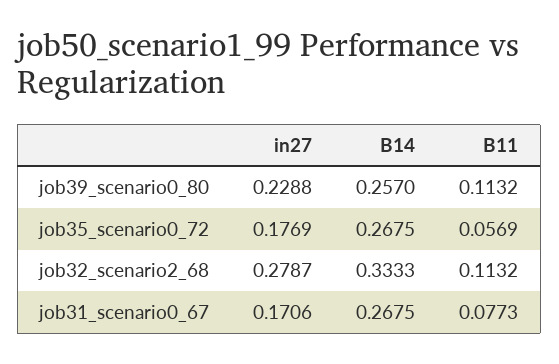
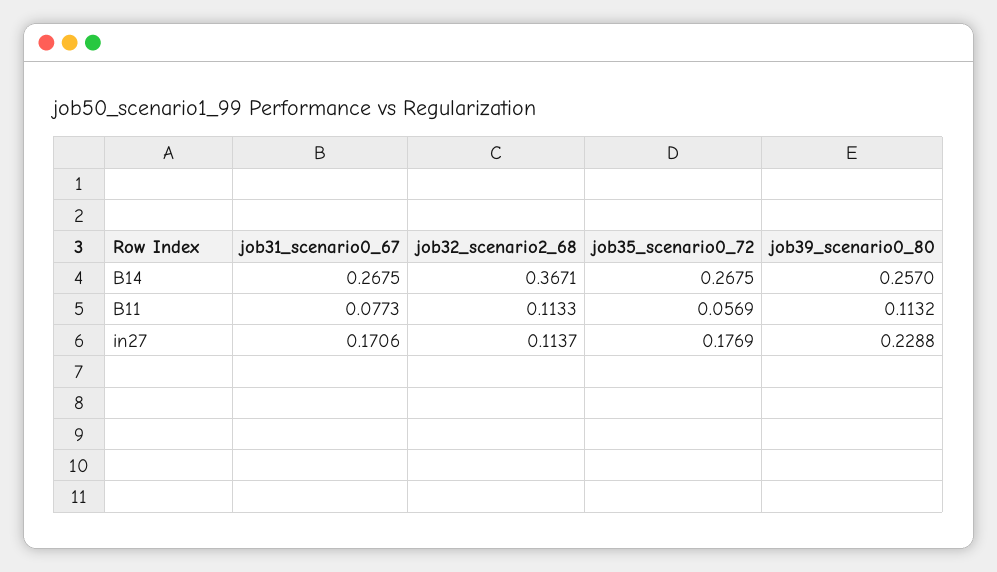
in27, job32_scenario2_68: 0.2787 -> 0.1137
B14, job32_scenario2_68: 0.3333 -> 0.3671
B11, job32_scenario2_68: 0.1132 -> 0.1133

